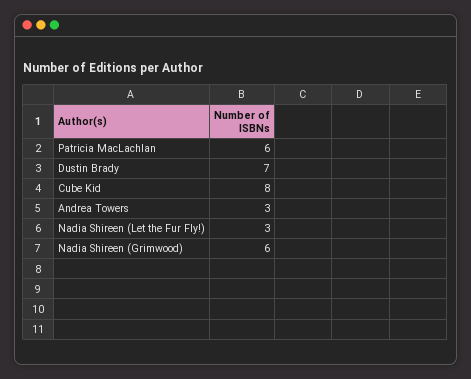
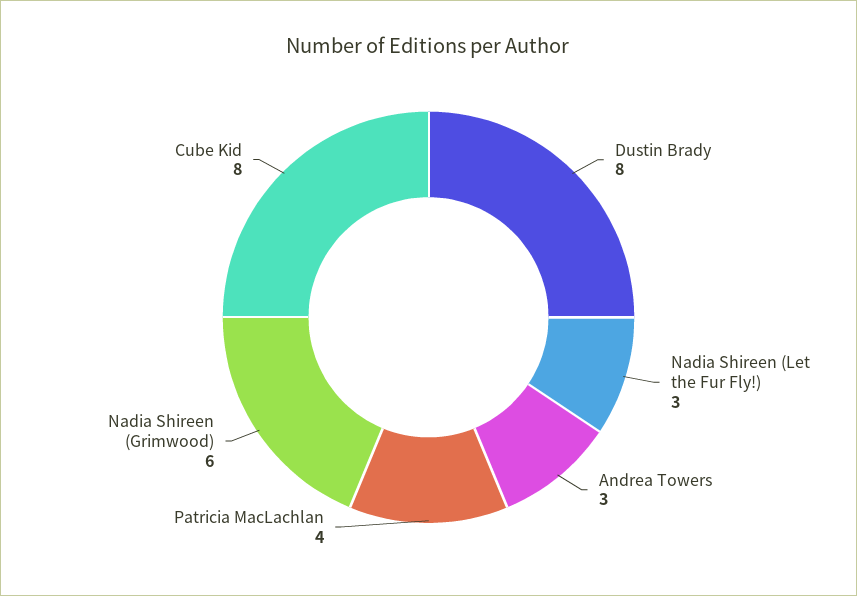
Patricia MacLachlan: 6 -> 4
Dustin Brady: 7 -> 8

